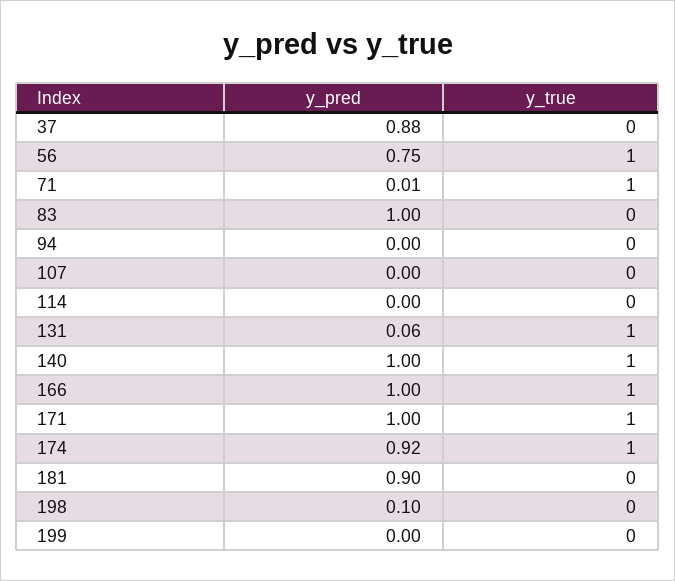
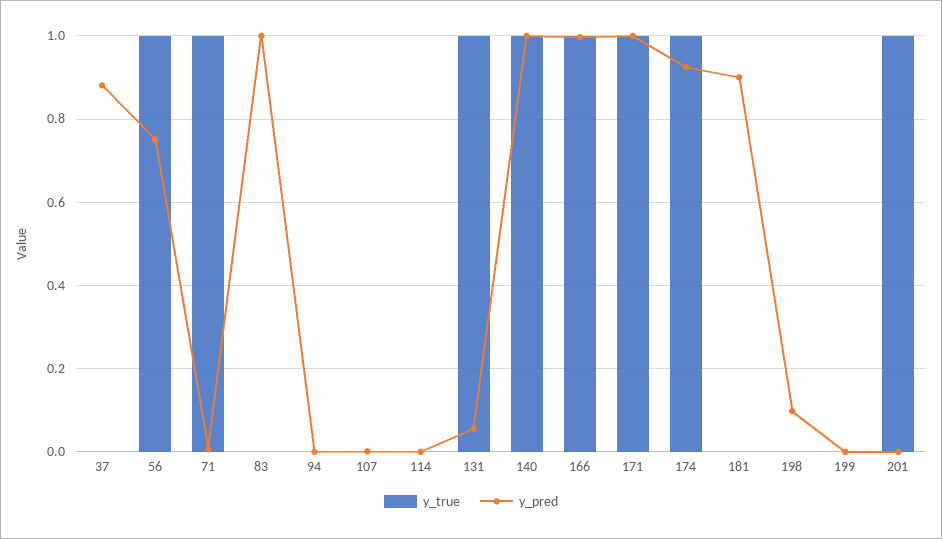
y_true, 201: none -> 1
y_pred, 201: none -> 0

